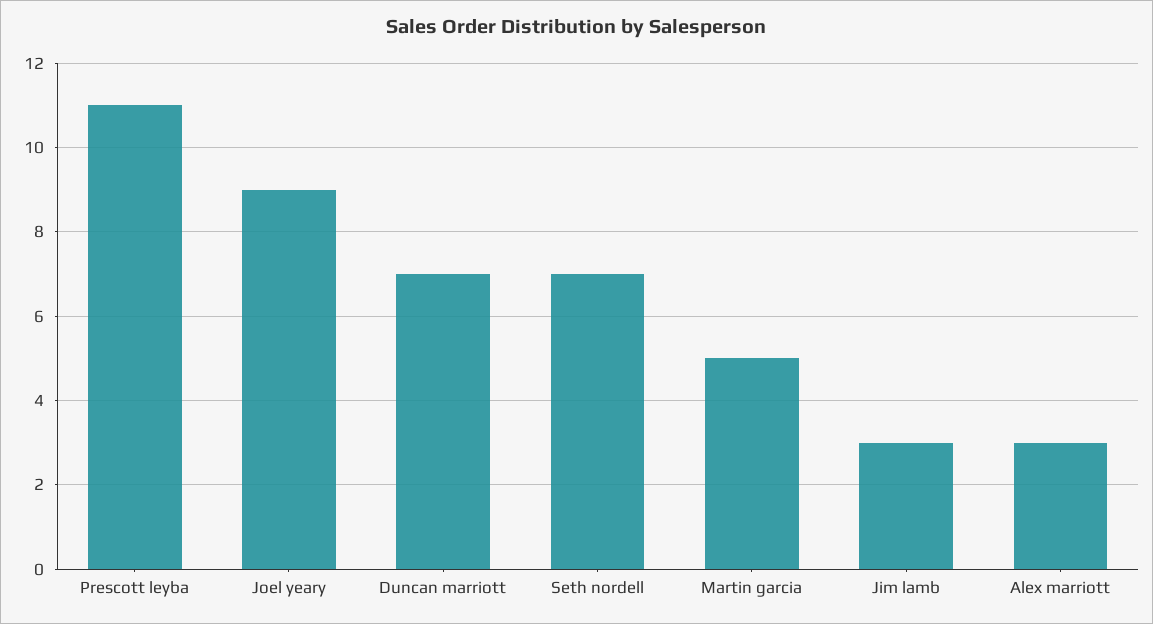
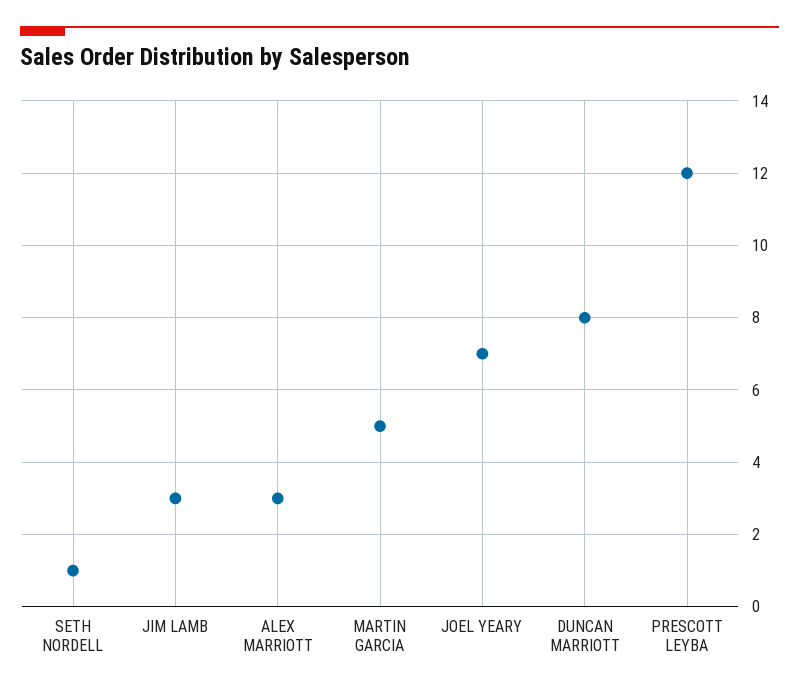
Prescott leyba: 11 -> 12
Joel yeary: 9 -> 7
Duncan marriott: 7 -> 8
Seth nordell: 7 -> 1

